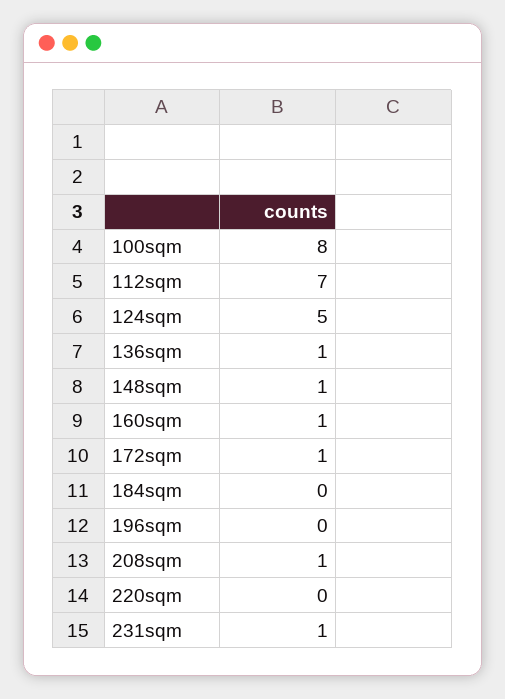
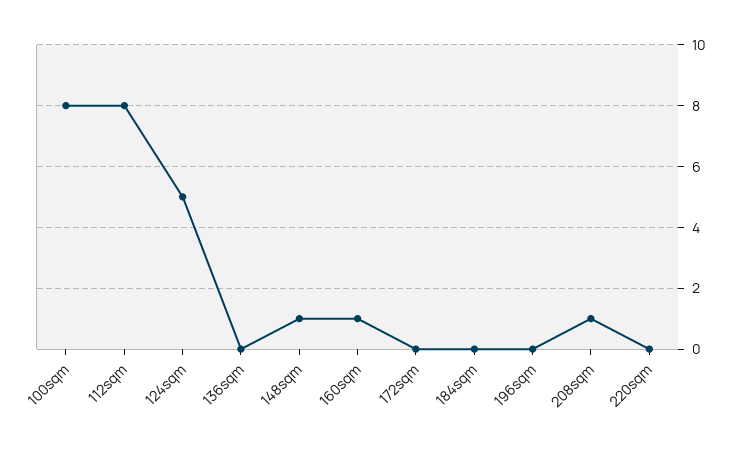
112sqm: 7 -> 8
136sqm: 1 -> 0
172sqm: 1 -> 0
231sqm: 1 -> none

